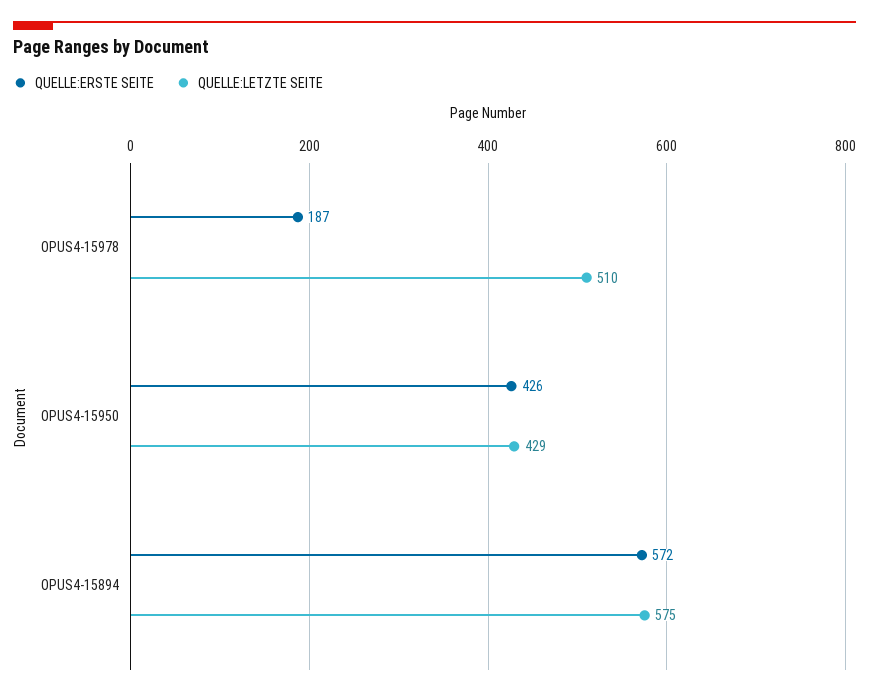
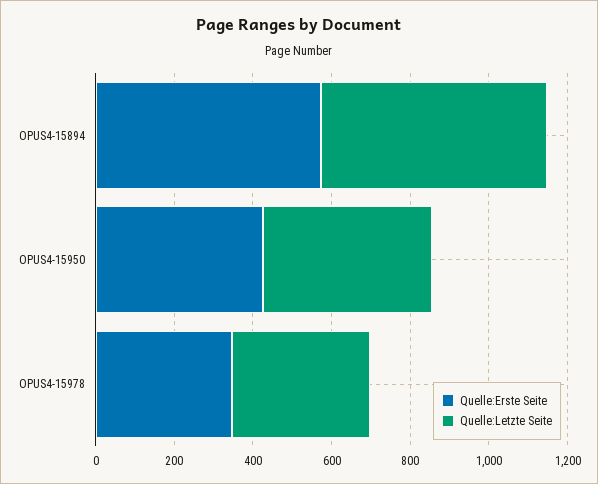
QUELLE:ERSTE SEITE, OPUS4-15978: 187 -> 350
QUELLE:LETZTE SEITE, OPUS4-15978: 510 -> 350

